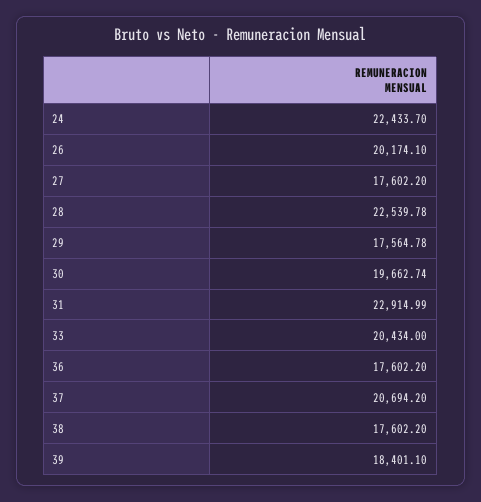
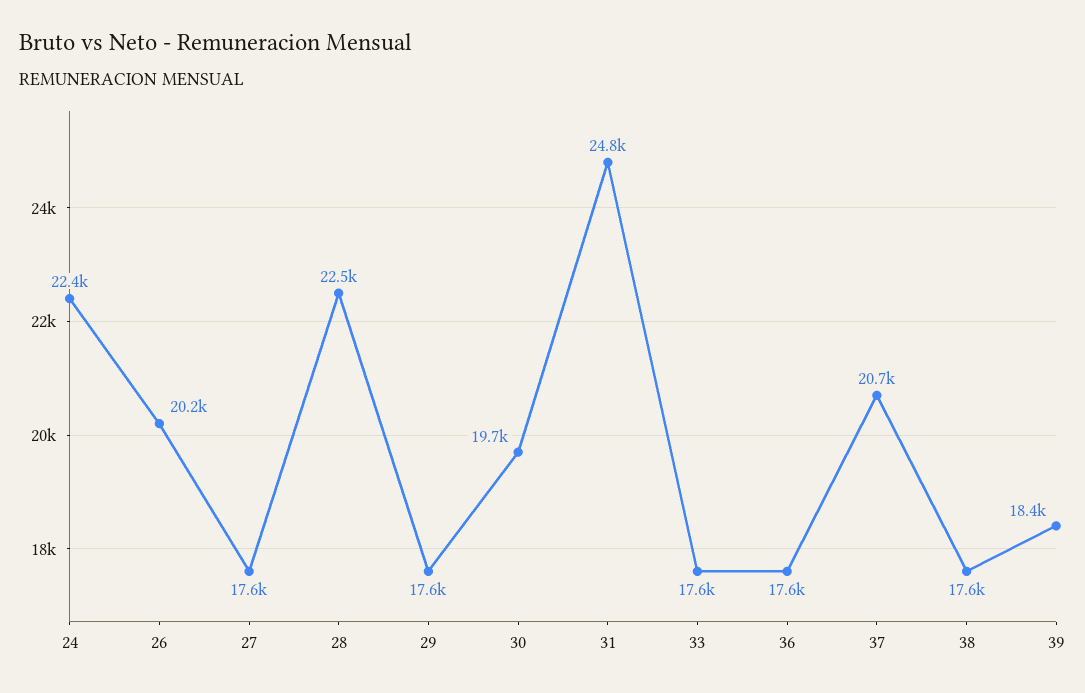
31: 22914.99 -> 24800
33: 20434 -> 17600

